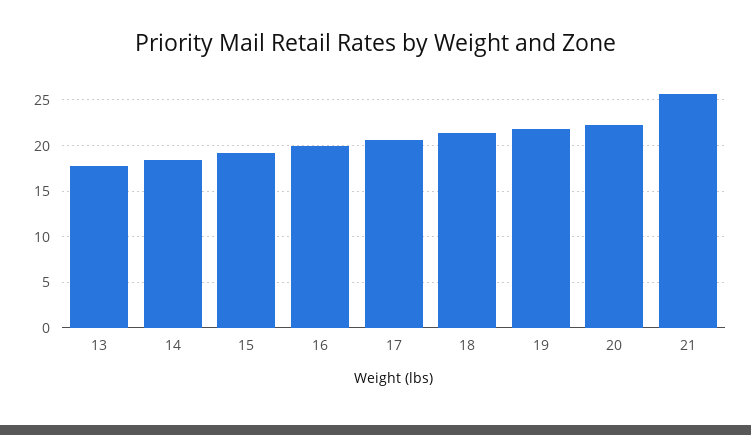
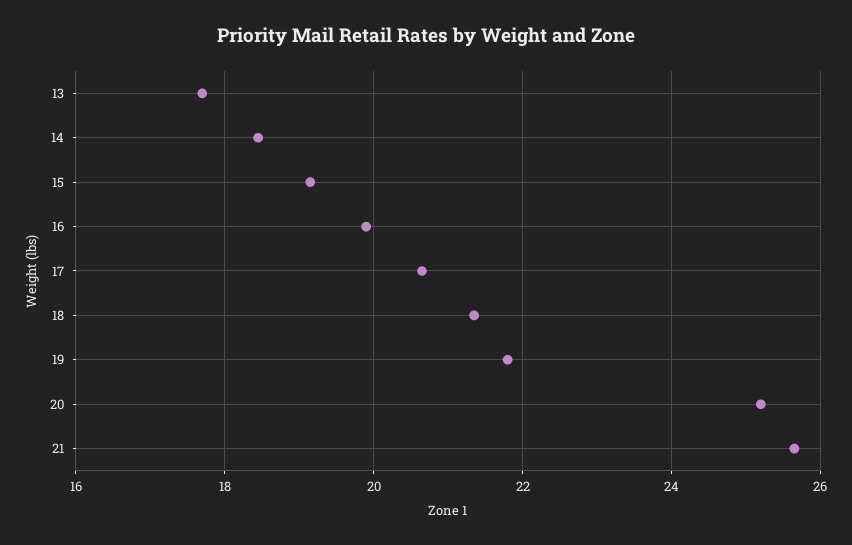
20: 22 -> 25.2

